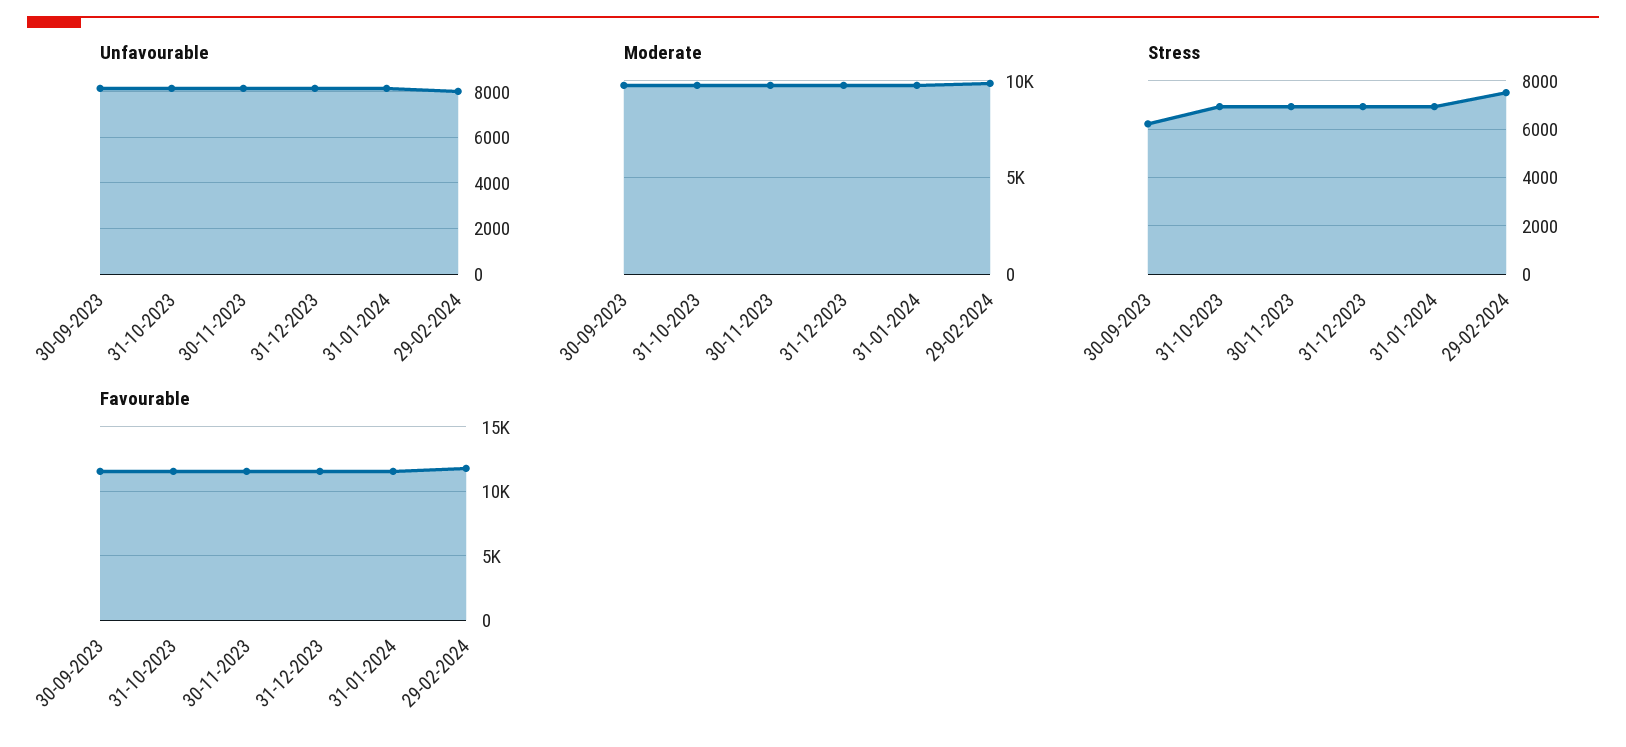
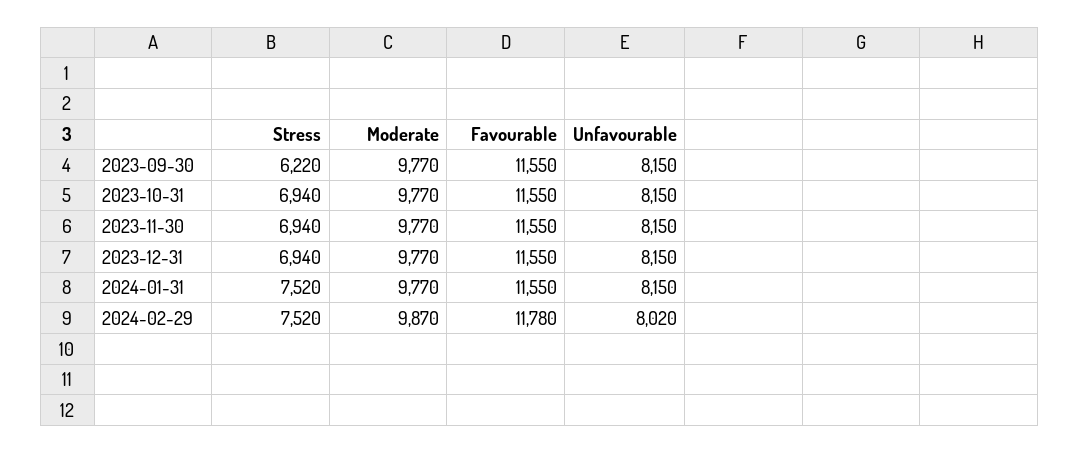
Stress, 31-01-2024: 7000 -> 7520

